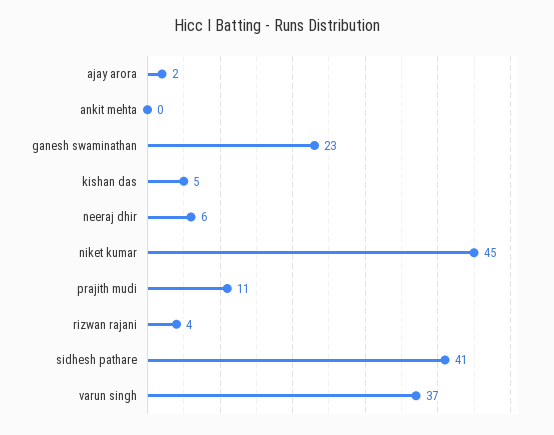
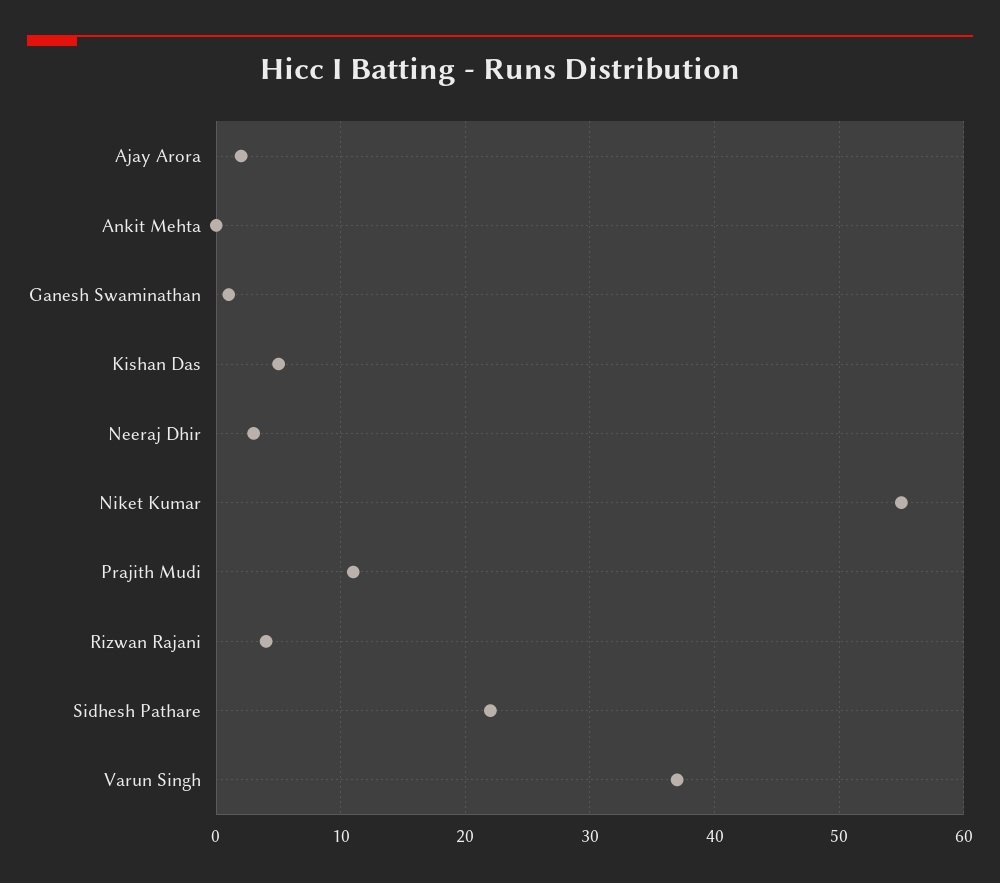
ganesh swaminathan: 23 -> 1
neeraj dhir: 6 -> 3
niket kumar: 45 -> 55
sidhesh pathare: 41 -> 22

